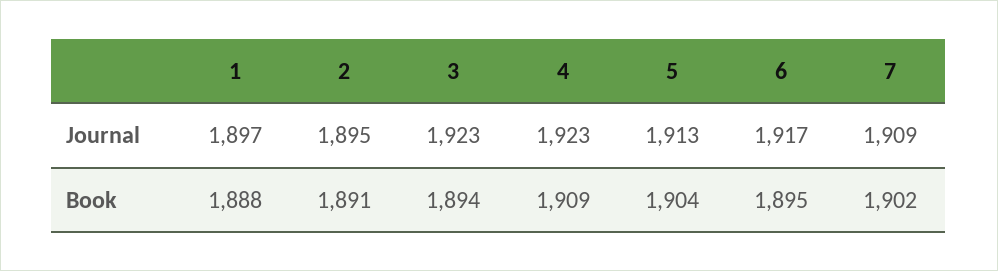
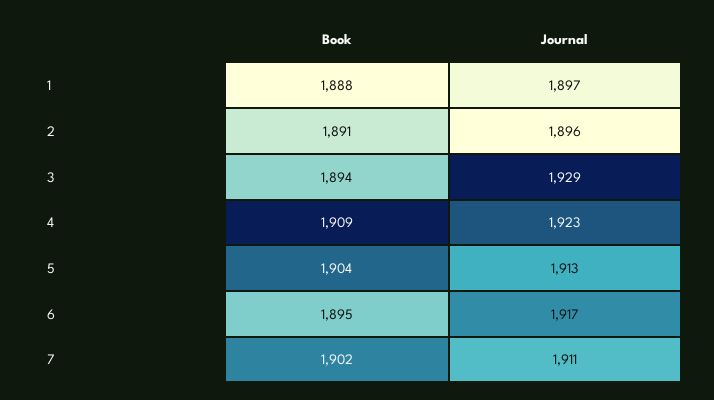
2, Journal: 1895 -> 1896
3, Journal: 1923 -> 1929
7, Journal: 1909 -> 1911

